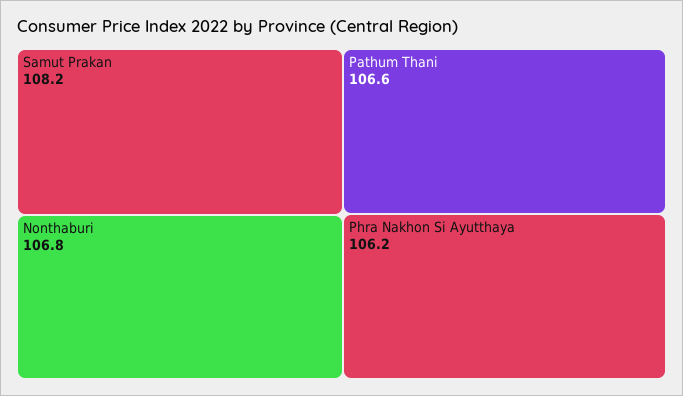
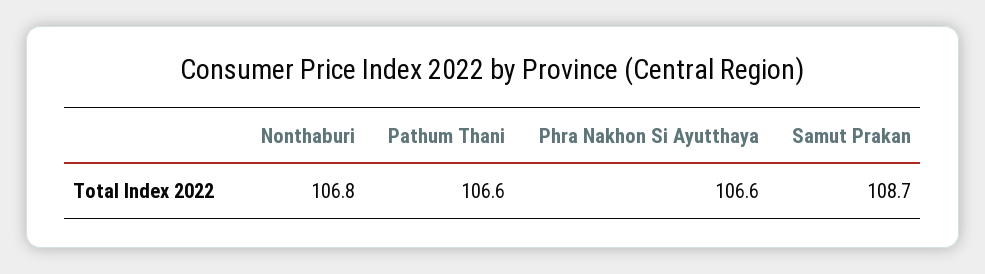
Samut Prakan: 108.2 -> 108.7
Phra Nakhon Si Ayutthaya: 106.2 -> 106.6

